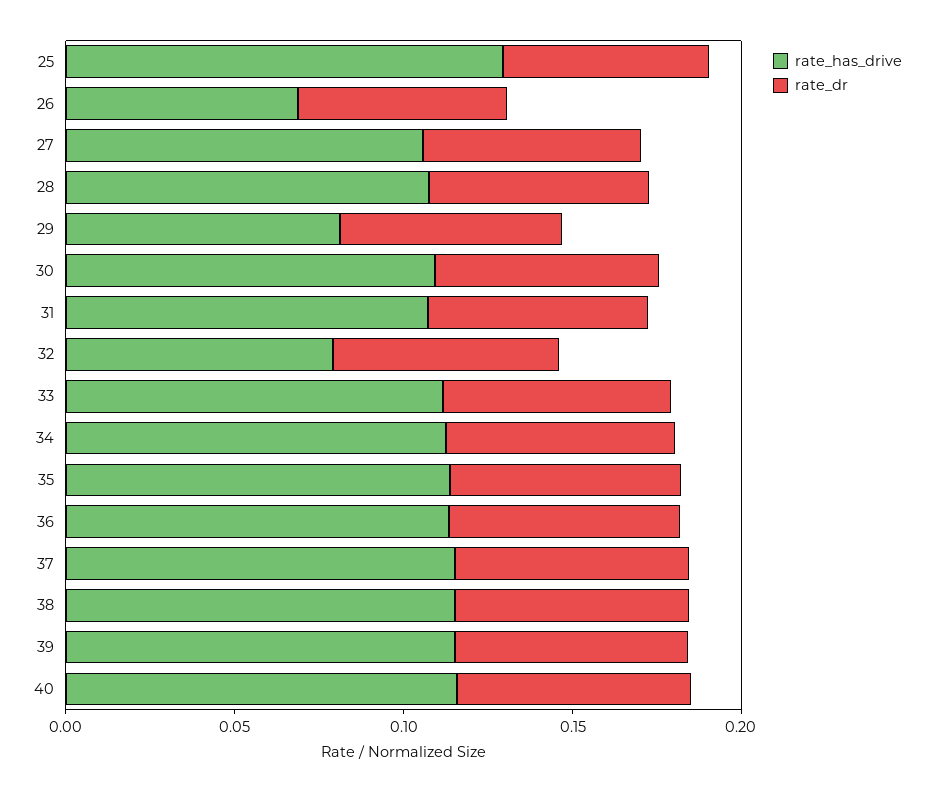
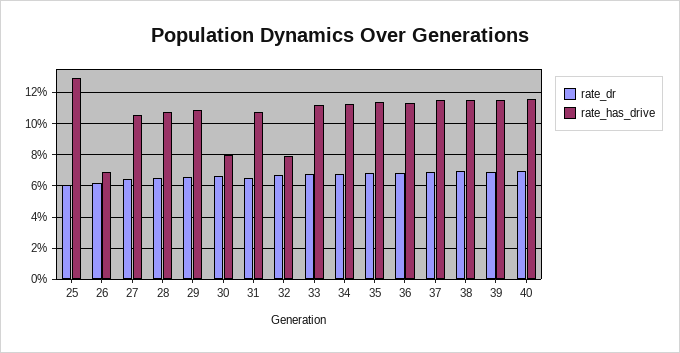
rate_has_drive, 29: 0.08 -> 0.11
rate_has_drive, 30: 0.11 -> 0.08

